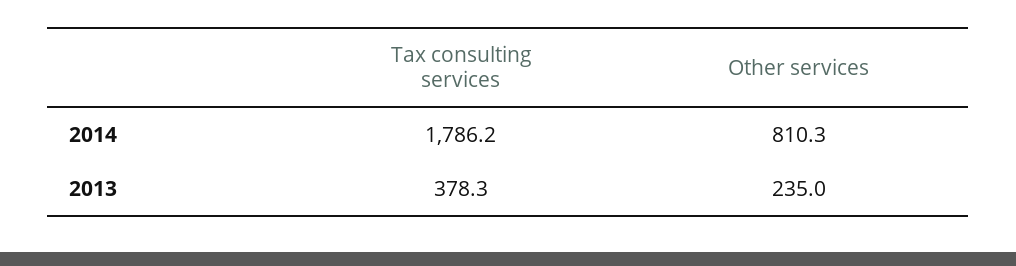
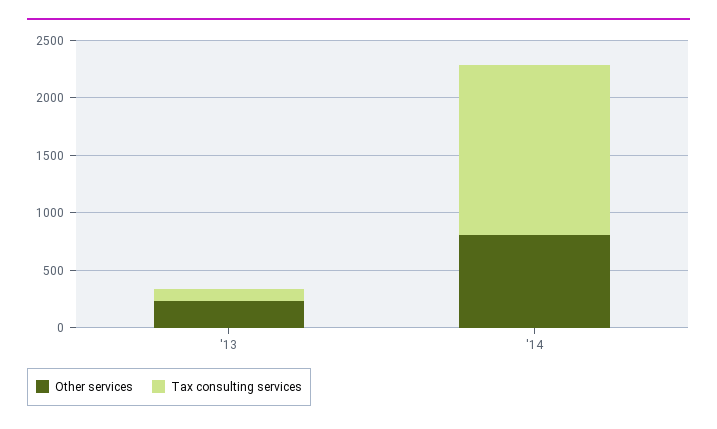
Tax consulting services, 2014: 1786.2 -> 1500
Tax consulting services, 2013: 378.3 -> 100

